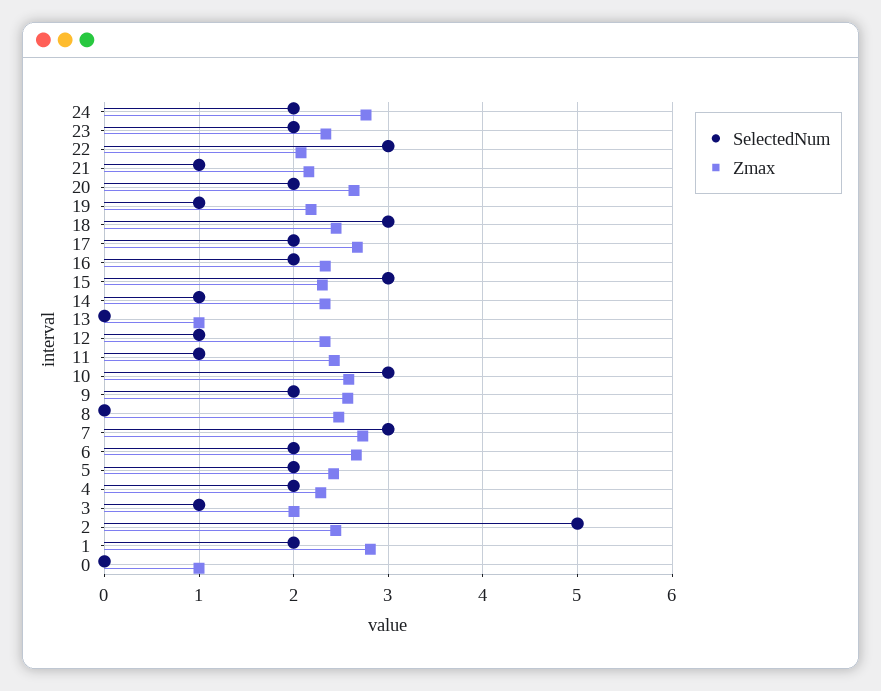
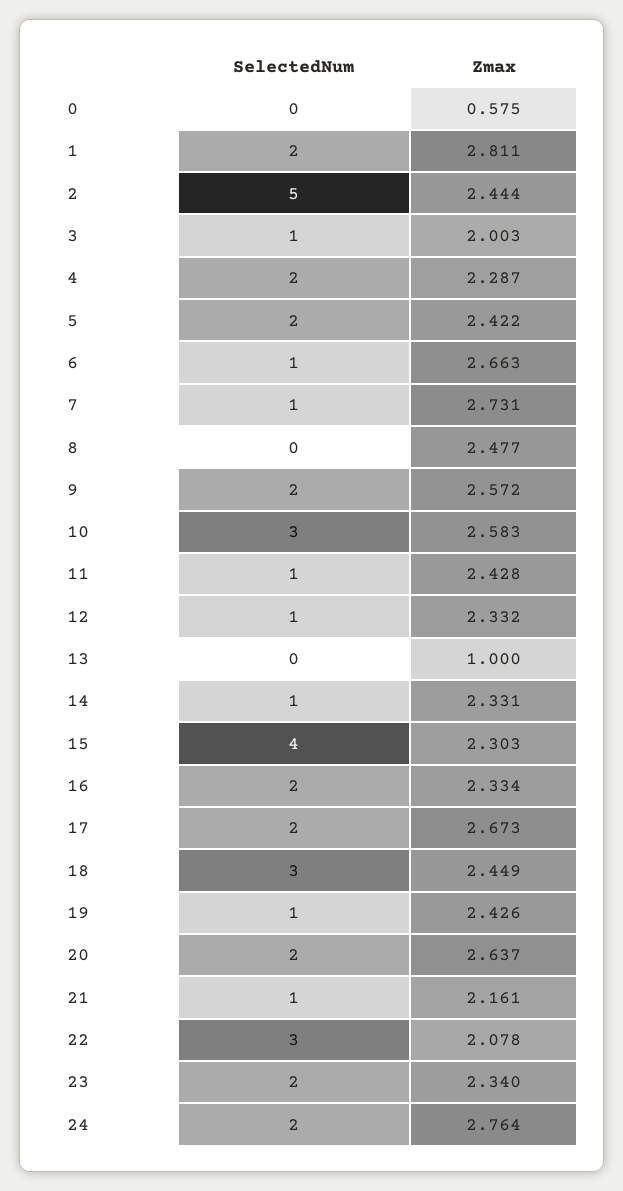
Zmax, 19: 2.2 -> 2.426
SelectedNum, 15: 3 -> 4
SelectedNum, 7: 3 -> 1
SelectedNum, 6: 2 -> 1
Zmax, 0: 1 -> 0.575

